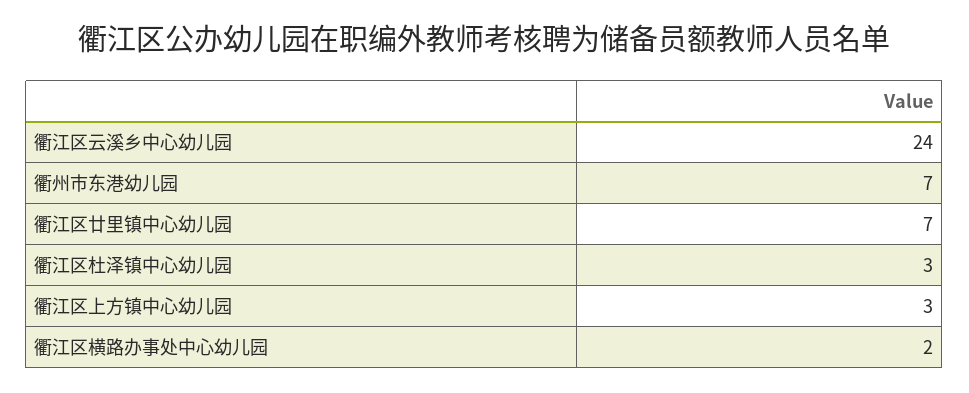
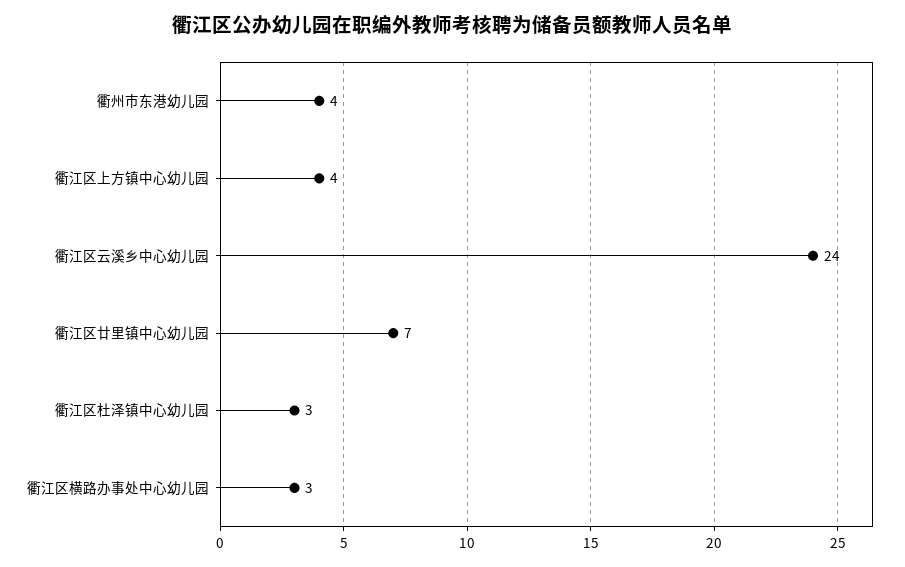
衢州市东港幼儿园: 7 -> 4
衢江区上方镇中心幼儿园: 3 -> 4
衢江区横路办事处中心幼儿园: 2 -> 3

